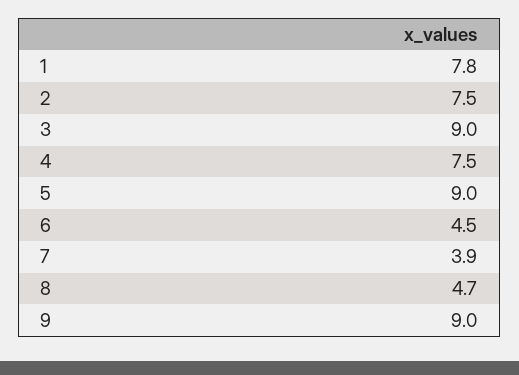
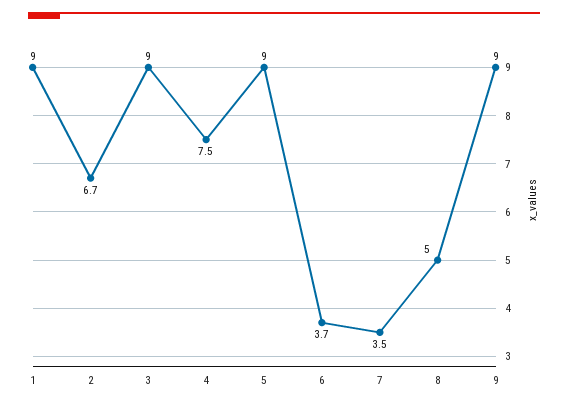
1: 7.8 -> 9
2: 7.5 -> 6.7
6: 4.5 -> 3.7
7: 3.9 -> 3.5
8: 4.7 -> 5

